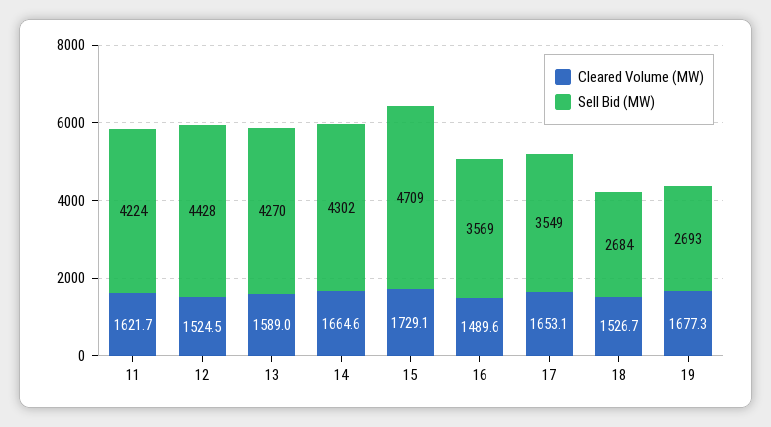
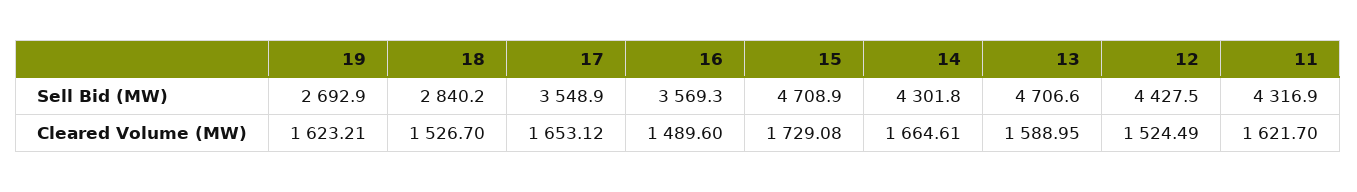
Sell Bid (MW), 11: 4224 -> 4316.9
Sell Bid (MW), 13: 4270 -> 4706.6
Sell Bid (MW), 18: 2684 -> 2840.2
Cleared Volume (MW), 19: 1677.3 -> 1623.21

